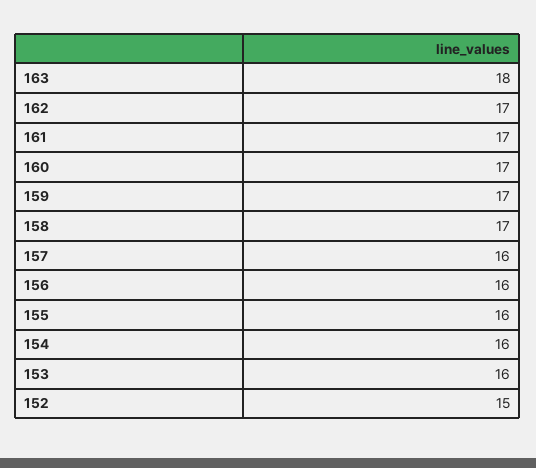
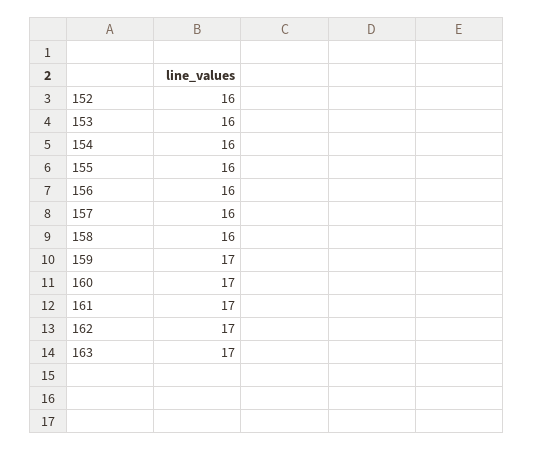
163: 18 -> 17
158: 17 -> 16
152: 15 -> 16

